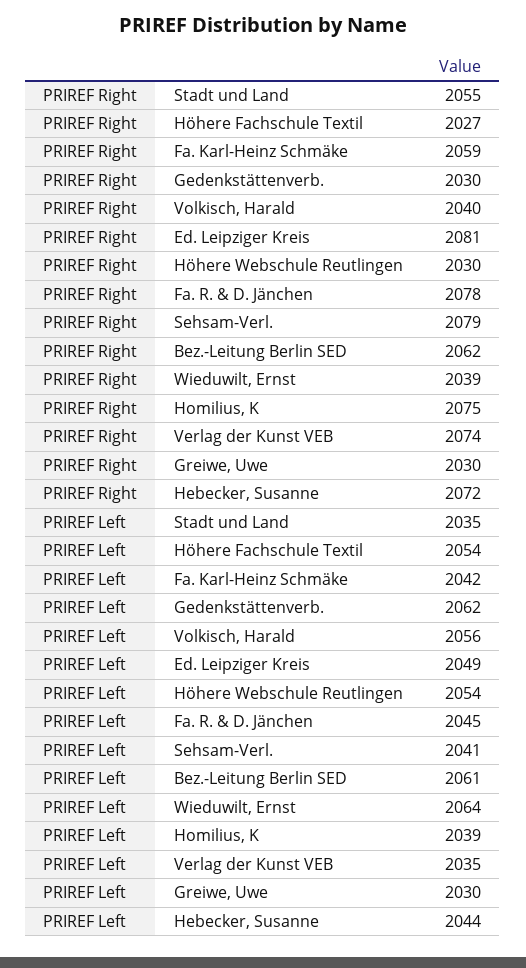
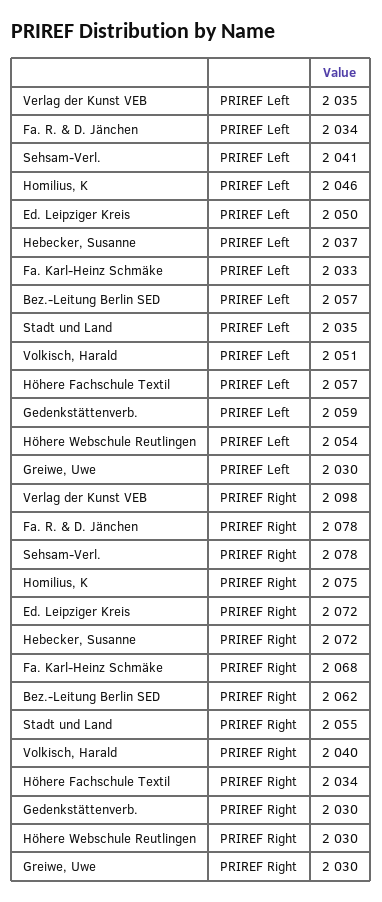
PRIREF Right, Höhere Fachschule Textil: 2027 -> 2034
PRIREF Right, Fa. Karl-Heinz Schmäke: 2059 -> 2068
PRIREF Right, Ed. Leipziger Kreis: 2081 -> 2072
PRIREF Right, Sehsam-Verl.: 2079 -> 2078
PRIREF Right, Wieduwilt, Ernst: 2039 -> none
PRIREF Right, Verlag der Kunst VEB: 2074 -> 2098
PRIREF Left, Höhere Fachschule Textil: 2054 -> 2057
PRIREF Left, Fa. Karl-Heinz Schmäke: 2042 -> 2033
PRIREF Left, Gedenkstättenverb.: 2062 -> 2059
PRIREF Left, Volkisch, Harald: 2056 -> 2051
PRIREF Left, Ed. Leipziger Kreis: 2049 -> 2050
PRIREF Left, Fa. R. & D. Jänchen: 2045 -> 2034
PRIREF Left, Bez.-Leitung Berlin SED: 2061 -> 2057
PRIREF Left, Wieduwilt, Ernst: 2064 -> none
PRIREF Left, Homilius, K: 2039 -> 2046
PRIREF Left, Hebecker, Susanne: 2044 -> 2037

